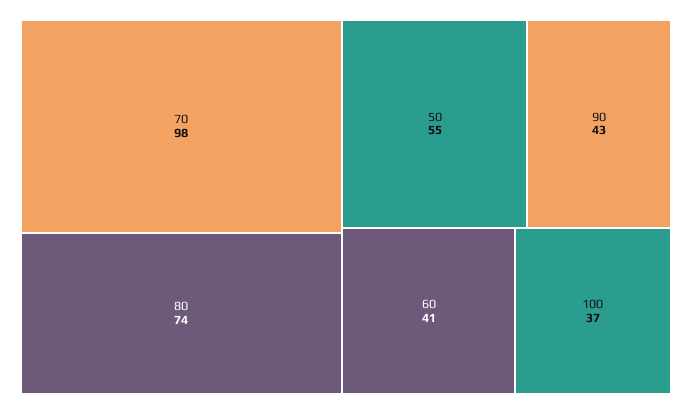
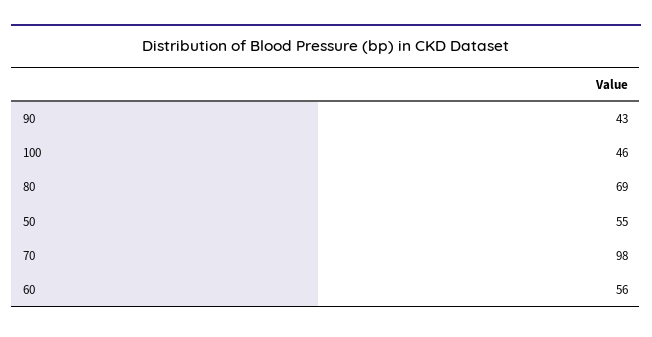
80: 74 -> 69
60: 41 -> 56
100: 37 -> 46

